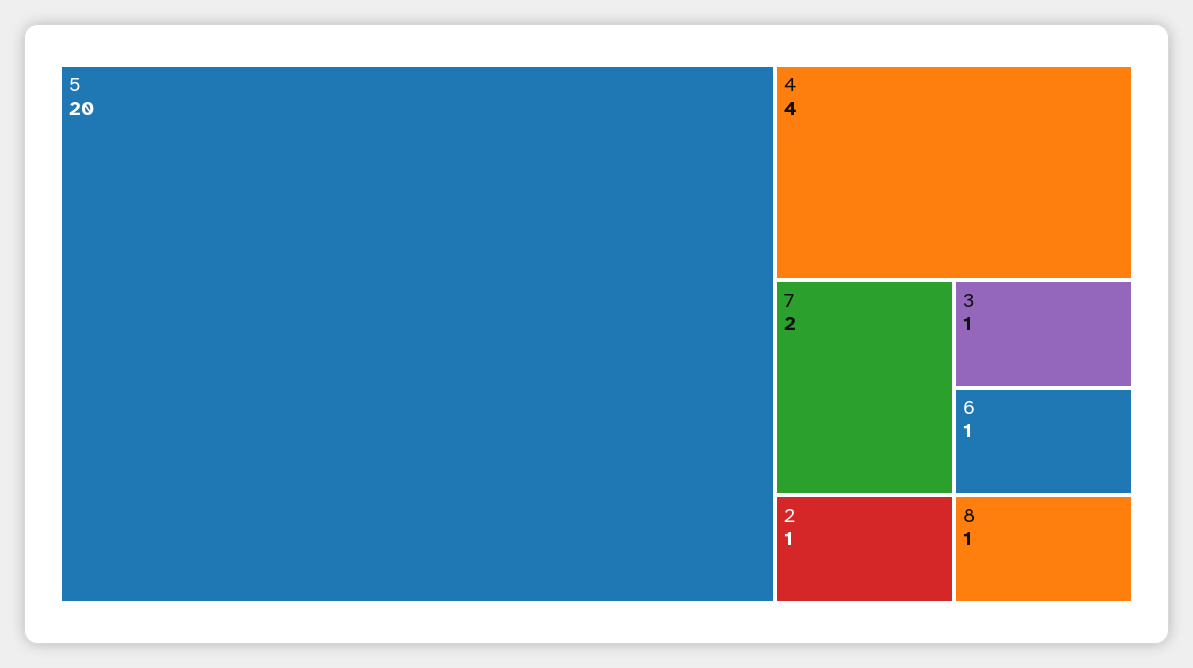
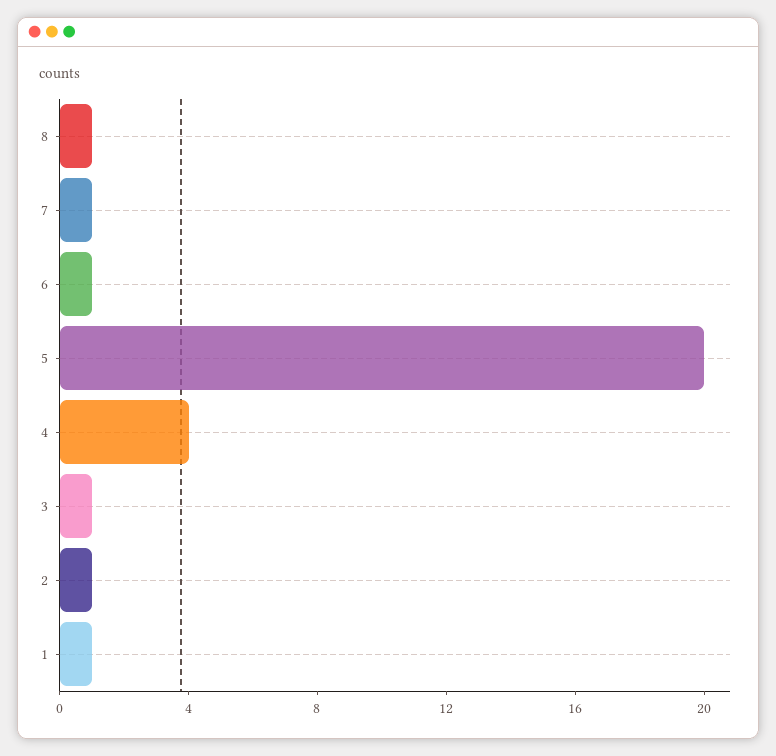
7: 2 -> 1
1: none -> 1

